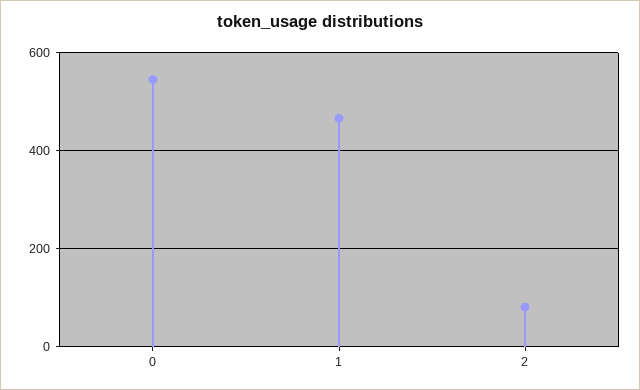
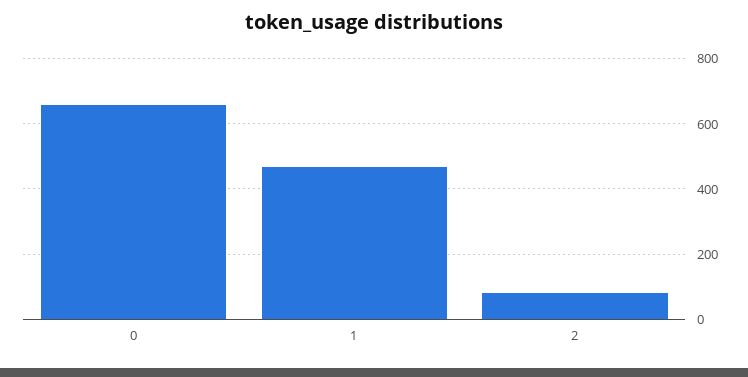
0: 540 -> 660

